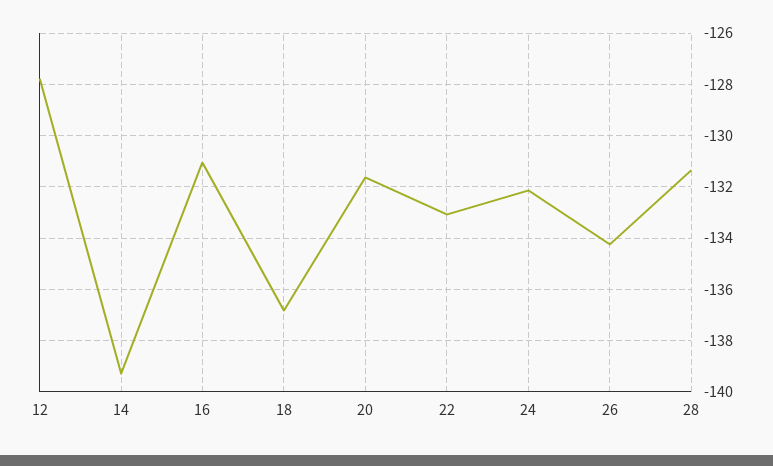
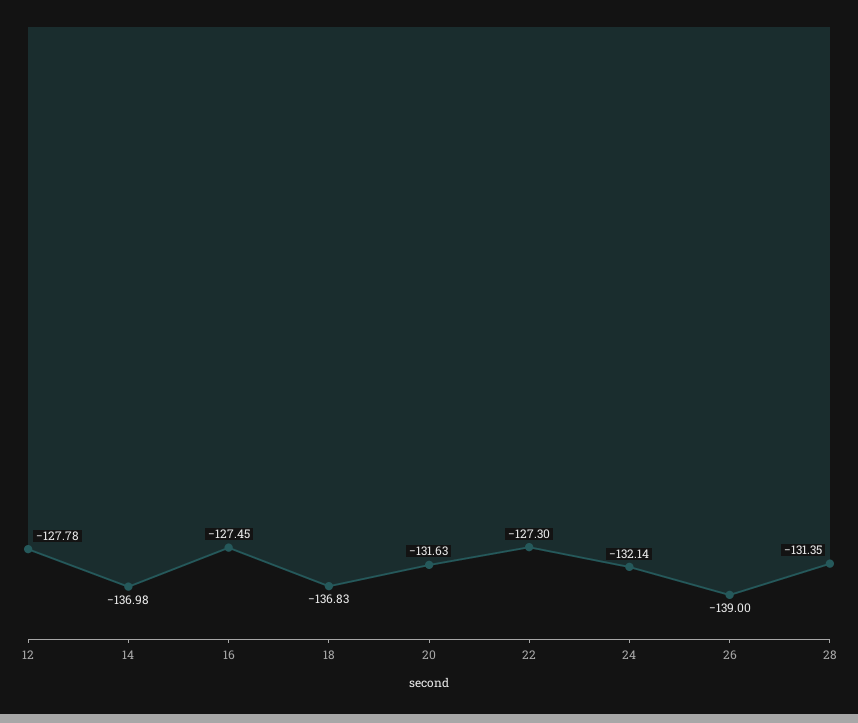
14: -139.25 -> -136.98
16: -131 -> -127.45
22: -133 -> -127.3
26: -134.25 -> -139

